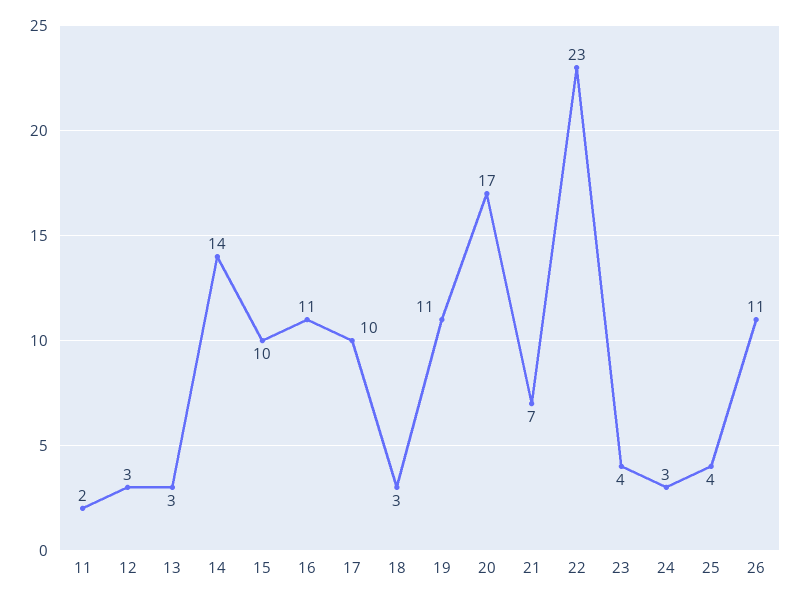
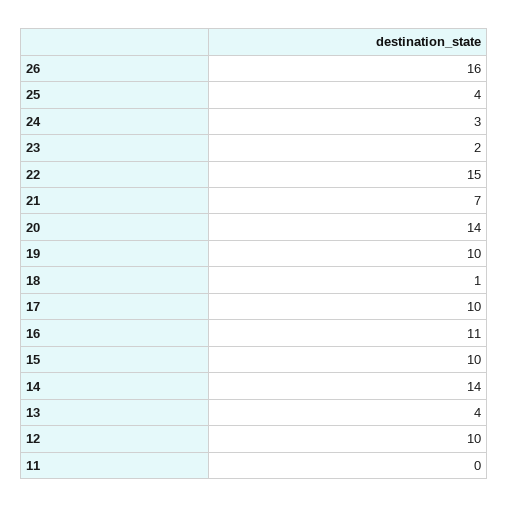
11: 2 -> 0
12: 3 -> 10
13: 3 -> 4
18: 3 -> 1
19: 11 -> 10
20: 17 -> 14
22: 23 -> 15
23: 4 -> 2
26: 11 -> 16

